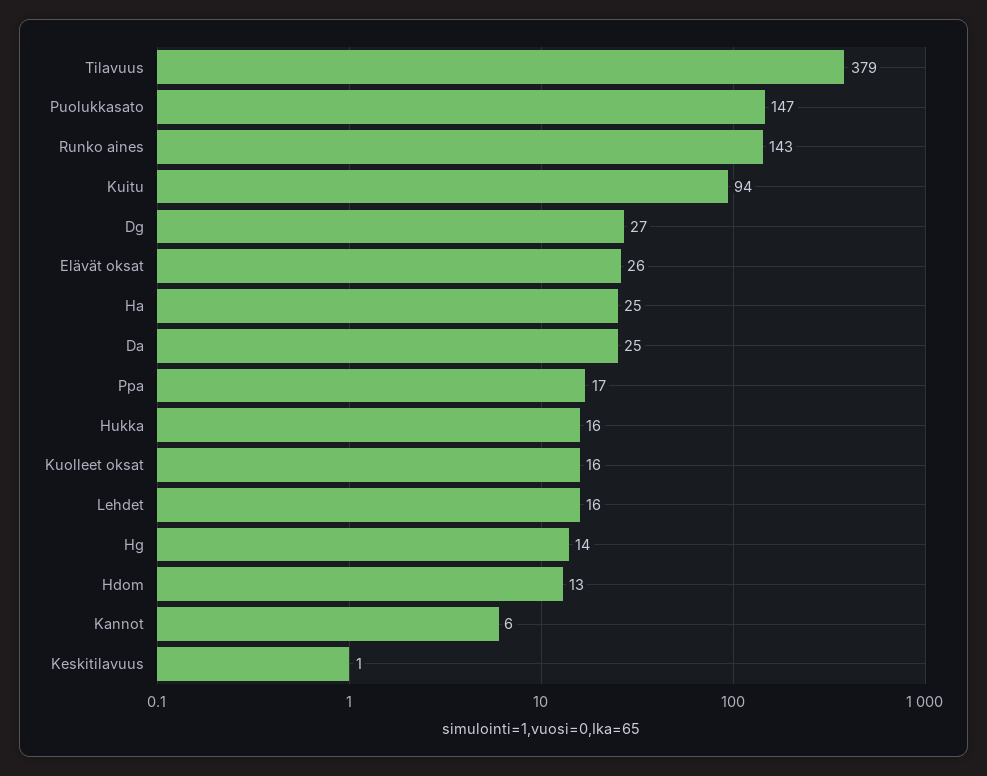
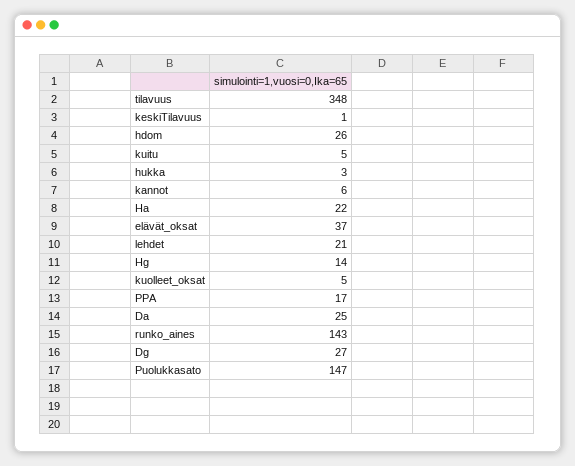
Tilavuus: 379 -> 348
Kuitu: 94 -> 5
Elävät oksat: 26 -> 37
Ha: 25 -> 22
Hukka: 16 -> 3
Kuolleet oksat: 16 -> 5
Lehdet: 16 -> 21
Hdom: 13 -> 26

